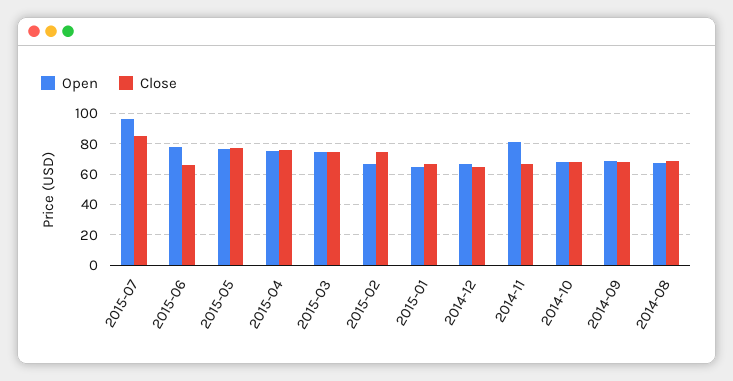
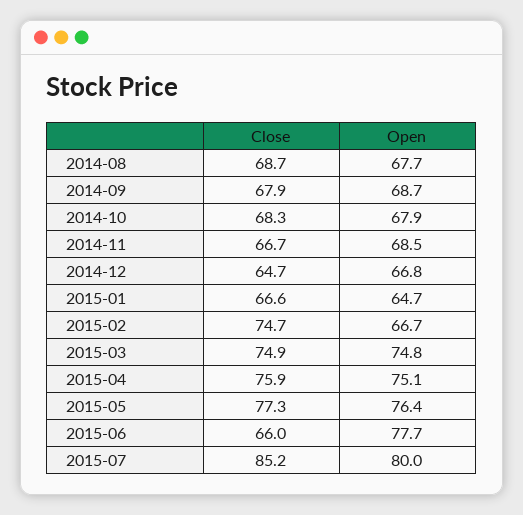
Open, 2015-07: 95 -> 80
Open, 2014-11: 80 -> 68.5

